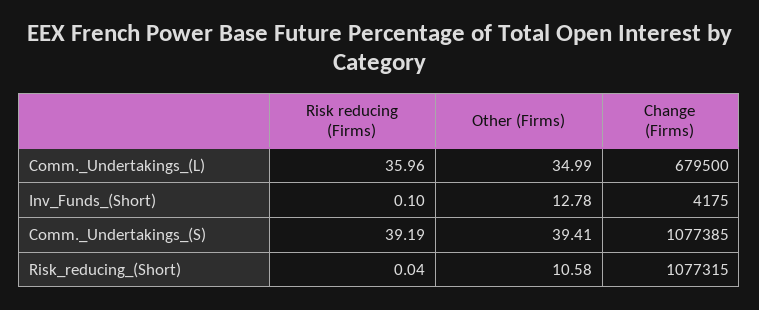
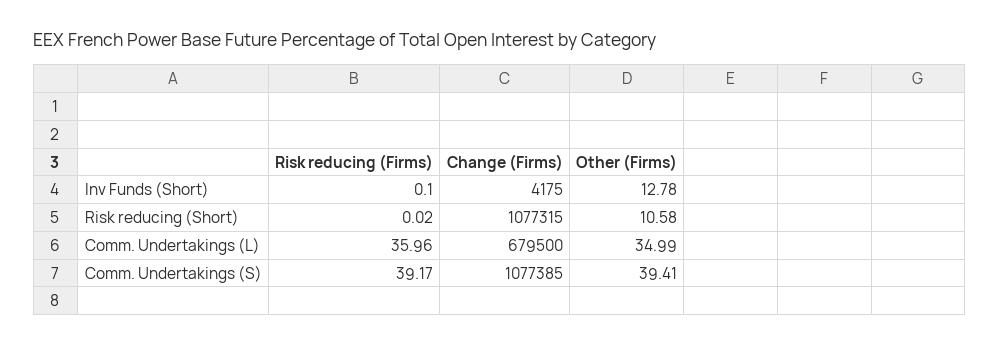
Risk reducing (Firms), Comm._Undertakings_(S): 39.19 -> 39.17
Risk reducing (Firms), Risk_reducing_(Short): 0.04 -> 0.02

